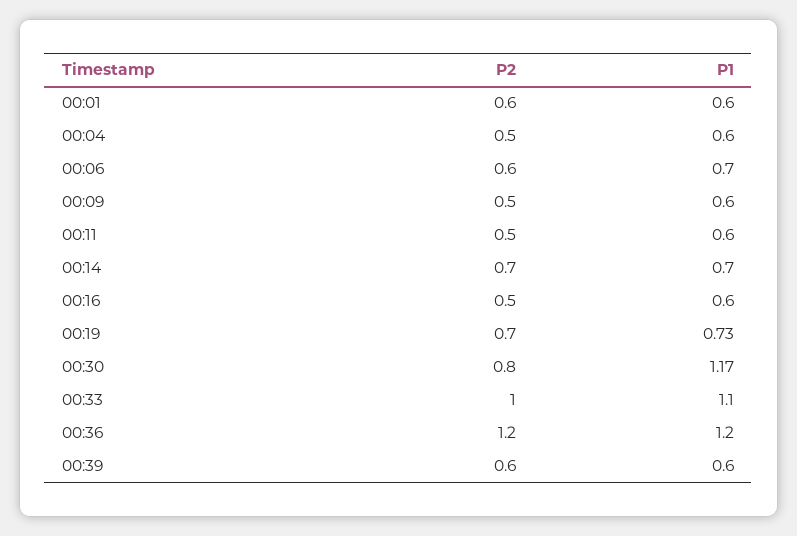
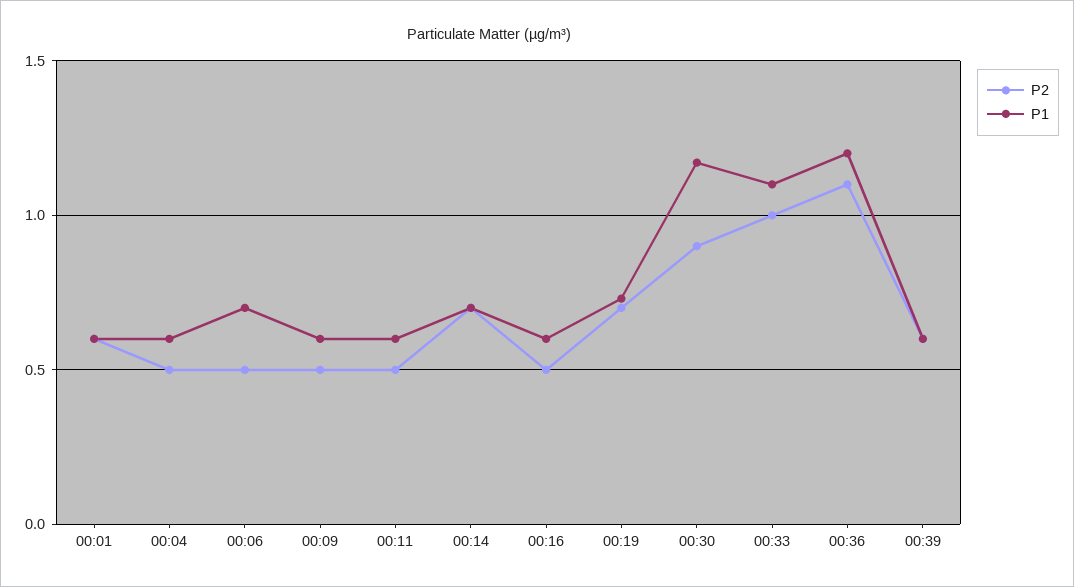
P2, 00:06: 0.6 -> 0.5
P2, 00:30: 0.8 -> 0.9
P2, 00:36: 1.2 -> 1.1

